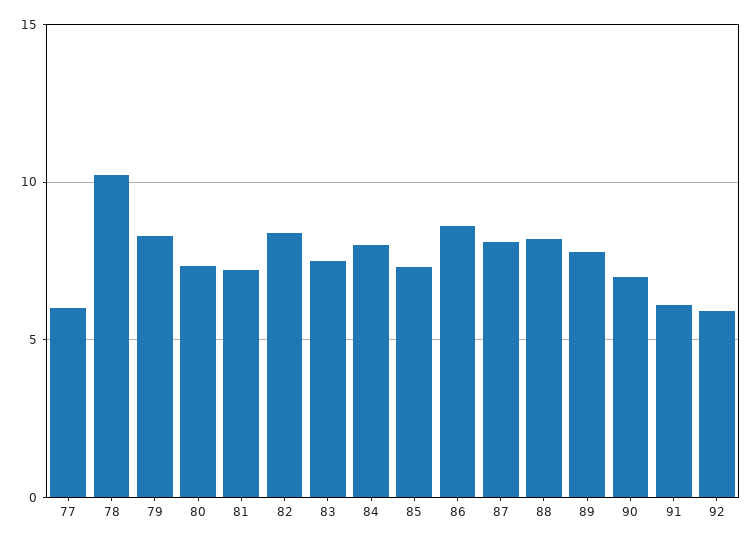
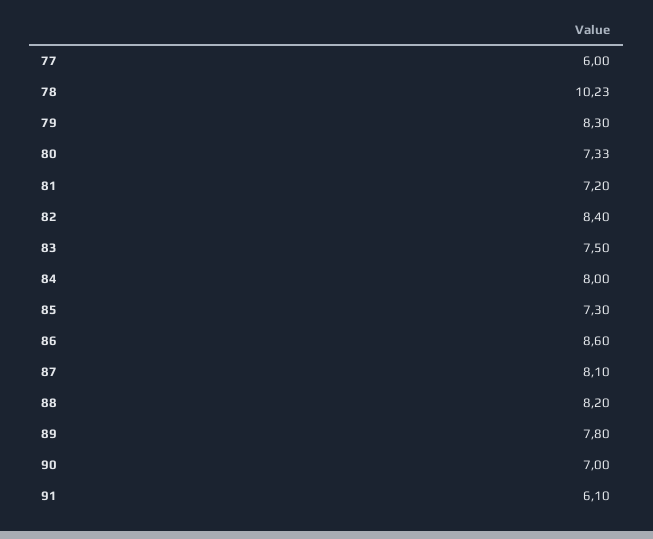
92: 6 -> none

